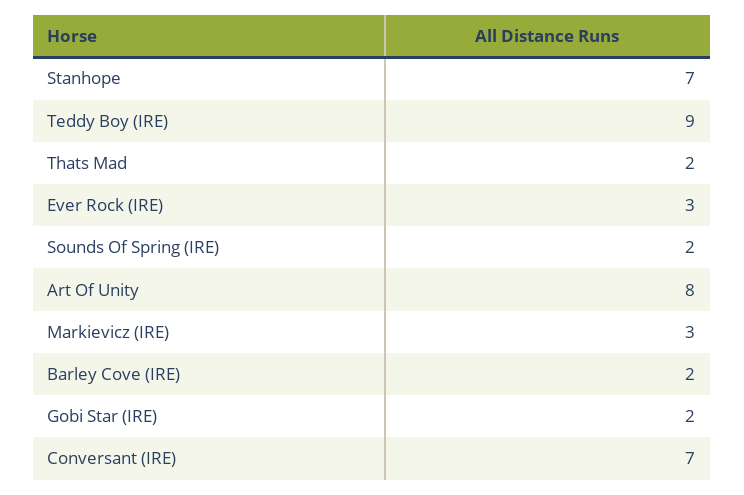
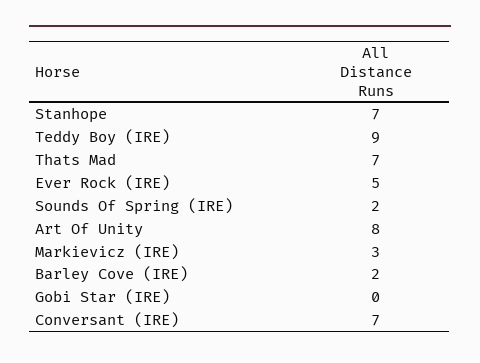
Thats Mad: 2 -> 7
Ever Rock (IRE): 3 -> 5
Gobi Star (IRE): 2 -> 0

